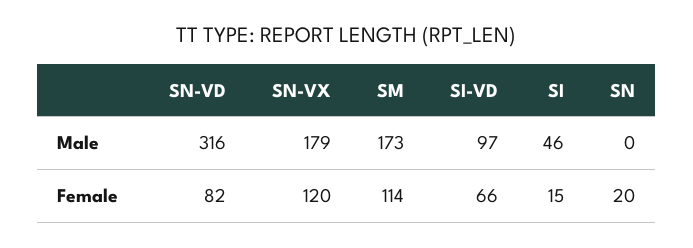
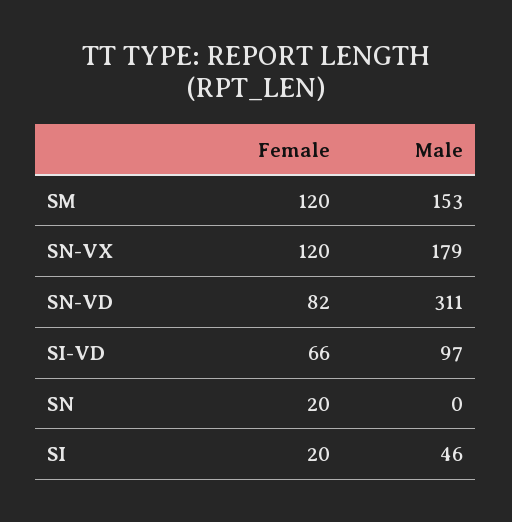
SN-VD, Male: 316 -> 311
SM, Male: 173 -> 153
SM, Female: 114 -> 120
SI, Female: 15 -> 20

